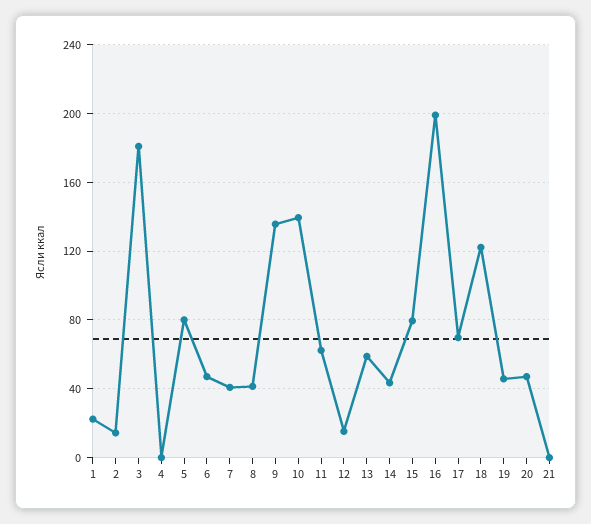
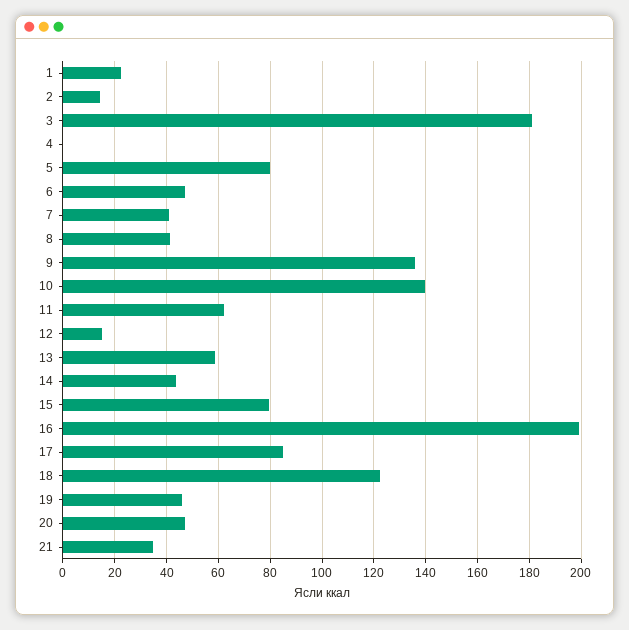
17: 70 -> 85
21: 0 -> 35

